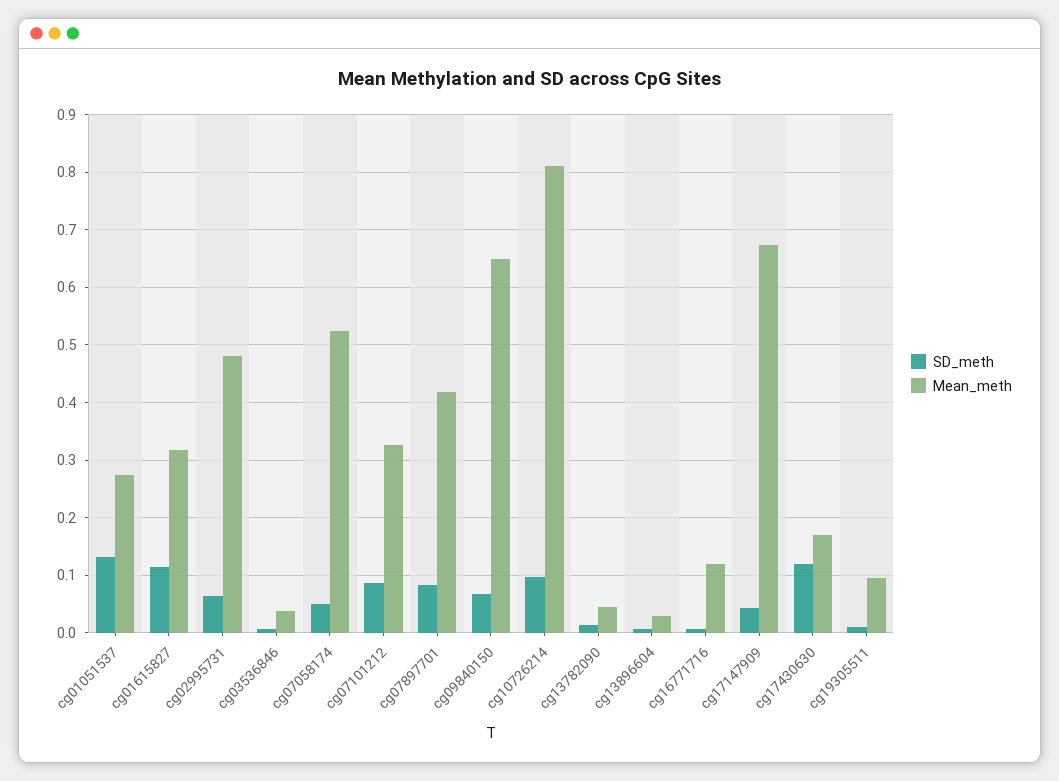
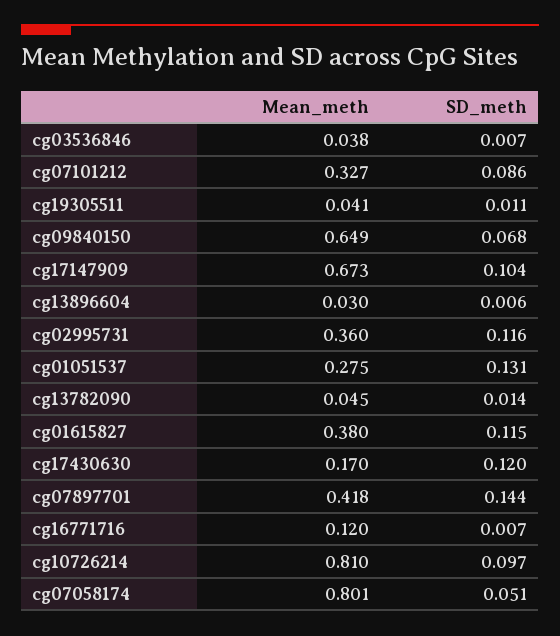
Mean_meth, cg01615827: 0.32 -> 0.38
SD_meth, cg02995731: 0.06 -> 0.116
Mean_meth, cg02995731: 0.48 -> 0.36
Mean_meth, cg07058174: 0.52 -> 0.801
SD_meth, cg07897701: 0.08 -> 0.144
SD_meth, cg17147909: 0.04 -> 0.104
Mean_meth, cg19305511: 0.1 -> 0.041

